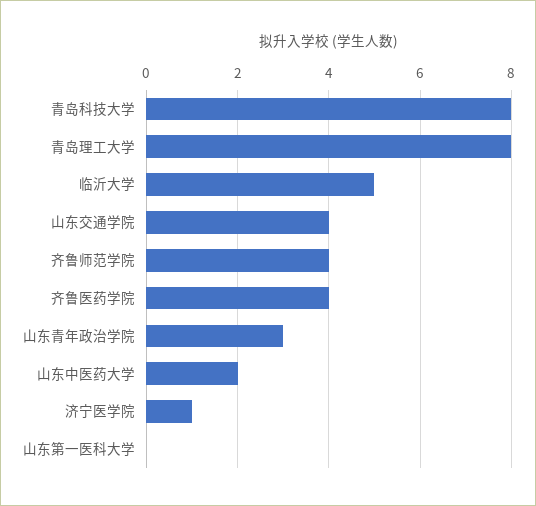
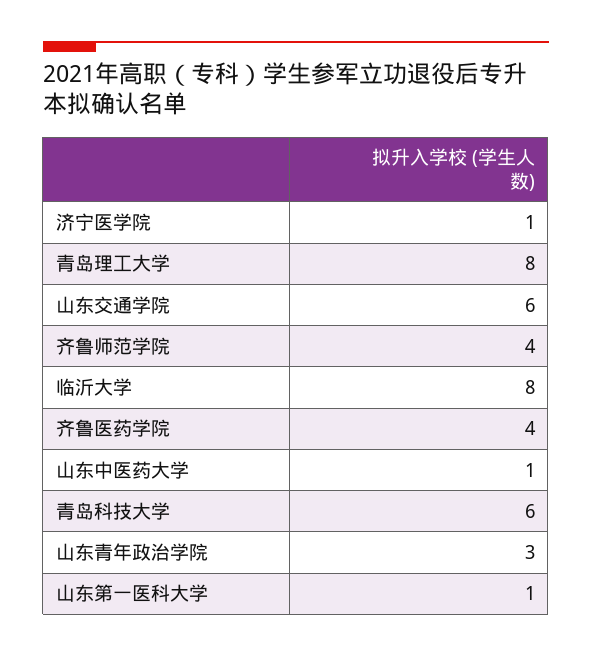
青岛科技大学: 8 -> 6
临沂大学: 5 -> 8
山东交通学院: 4 -> 6
山东中医药大学: 2 -> 1
山东第一医科大学: 0 -> 1

